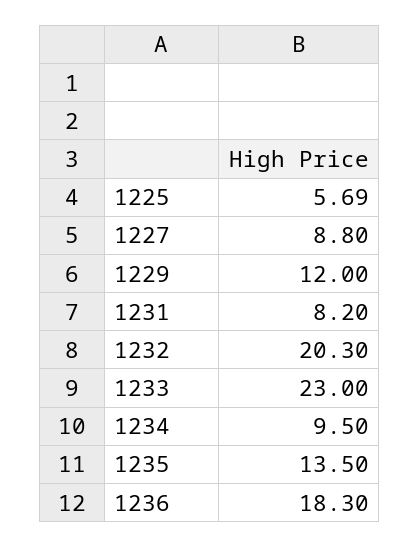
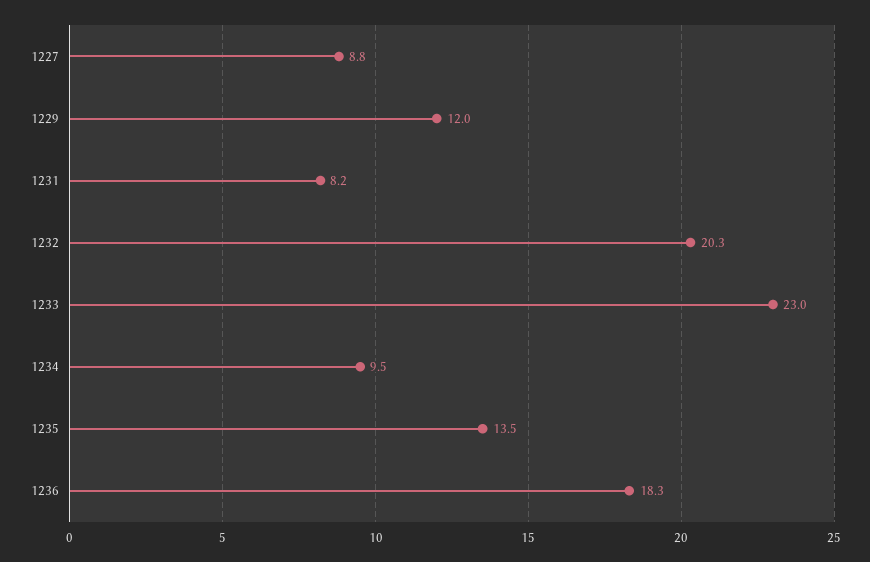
1225: 5.69 -> none

